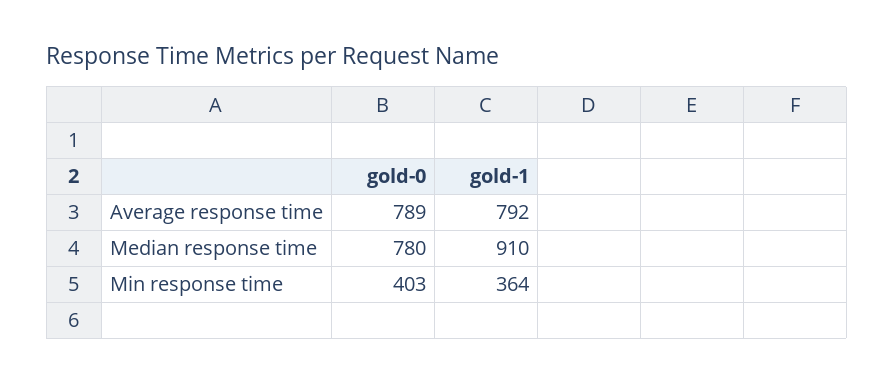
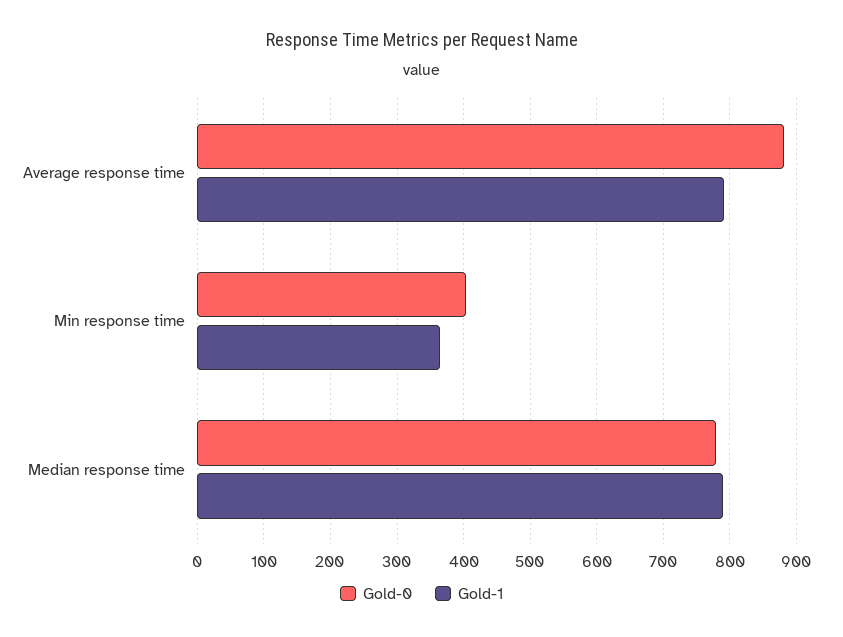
gold-0, Average response time: 789 -> 880
gold-1, Median response time: 910 -> 790

